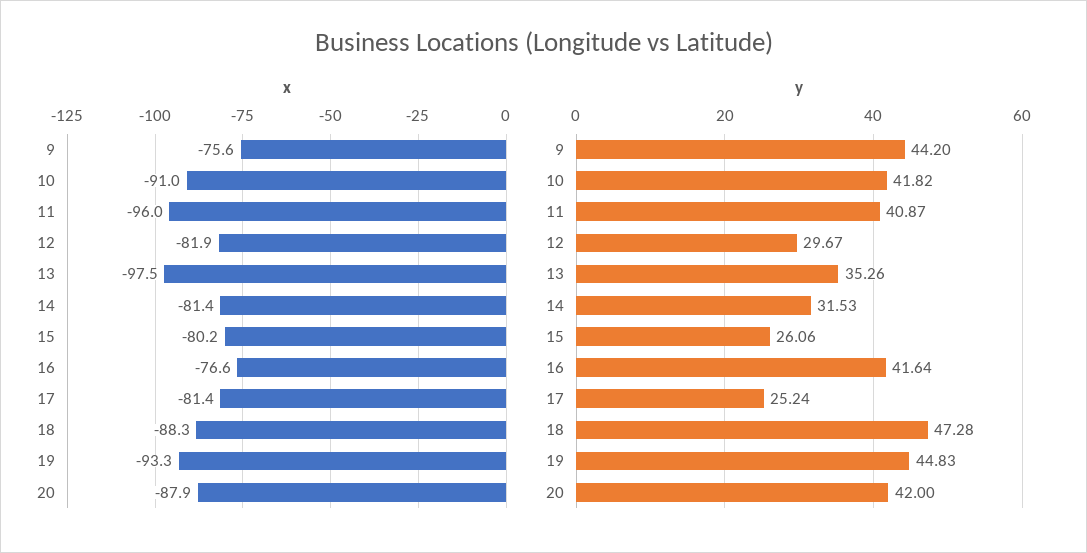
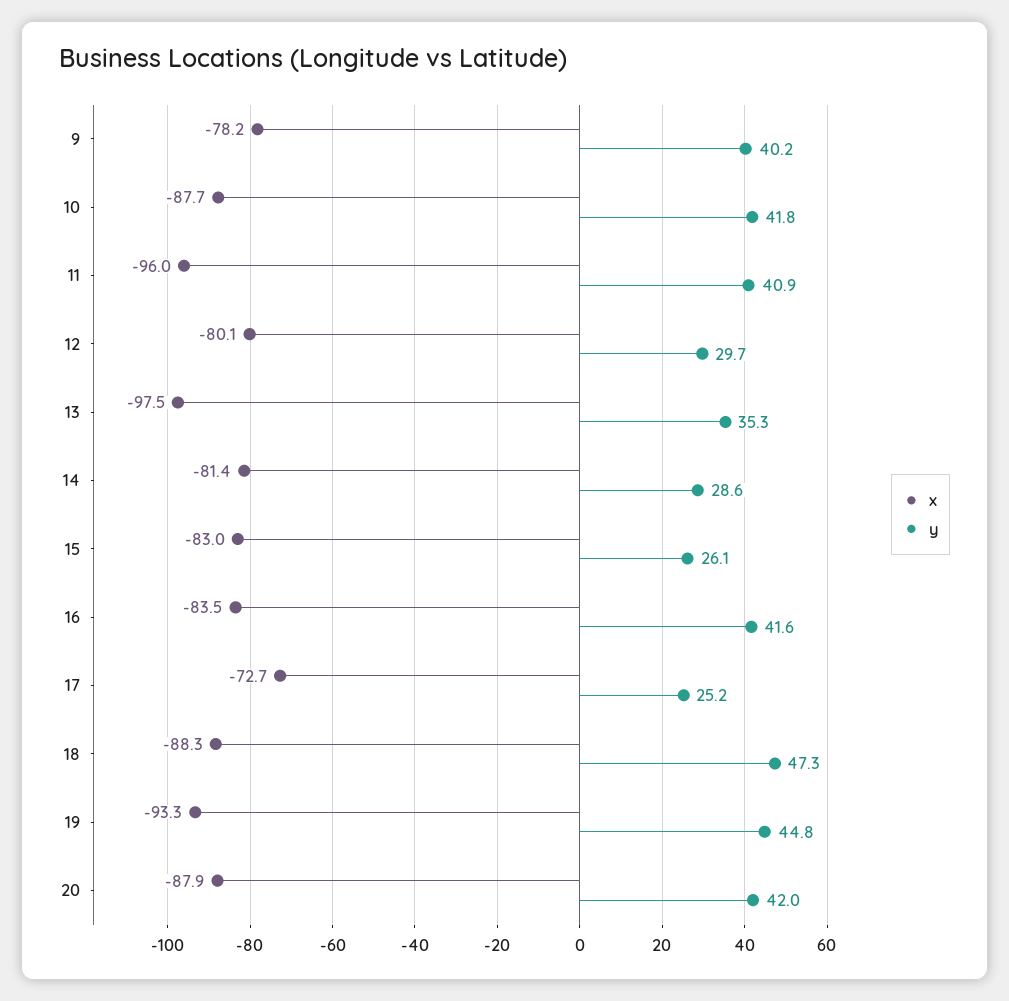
x, 9: -75.6 -> -78.2
x, 10: -91 -> -87.7
x, 12: -81.9 -> -80.1
x, 15: -80.2 -> -83
x, 16: -76.6 -> -83.5
x, 17: -81.4 -> -72.7
y, 9: 44.2 -> 40.2
y, 14: 31.53 -> 28.6

